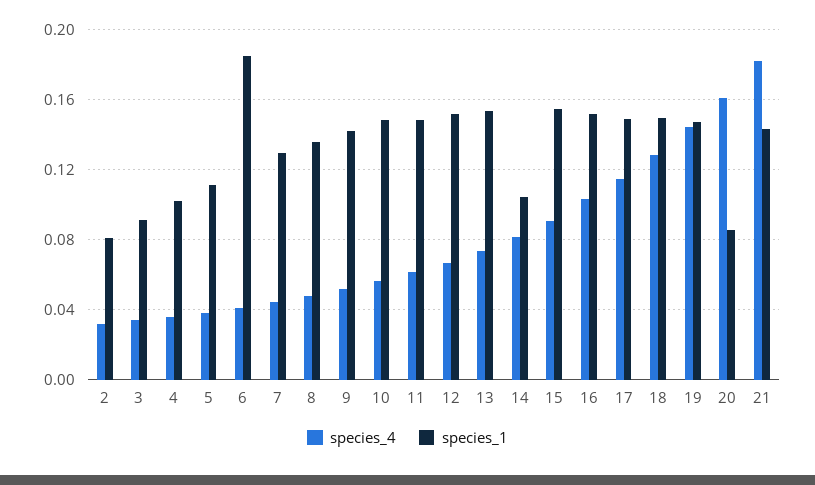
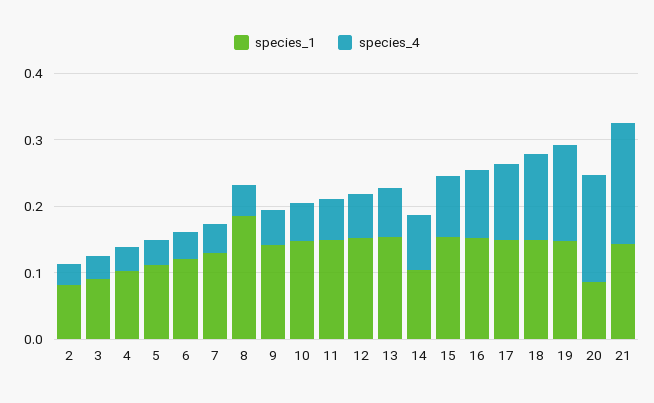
species_1, 6: 0.185 -> 0.12
species_1, 8: 0.135 -> 0.18

